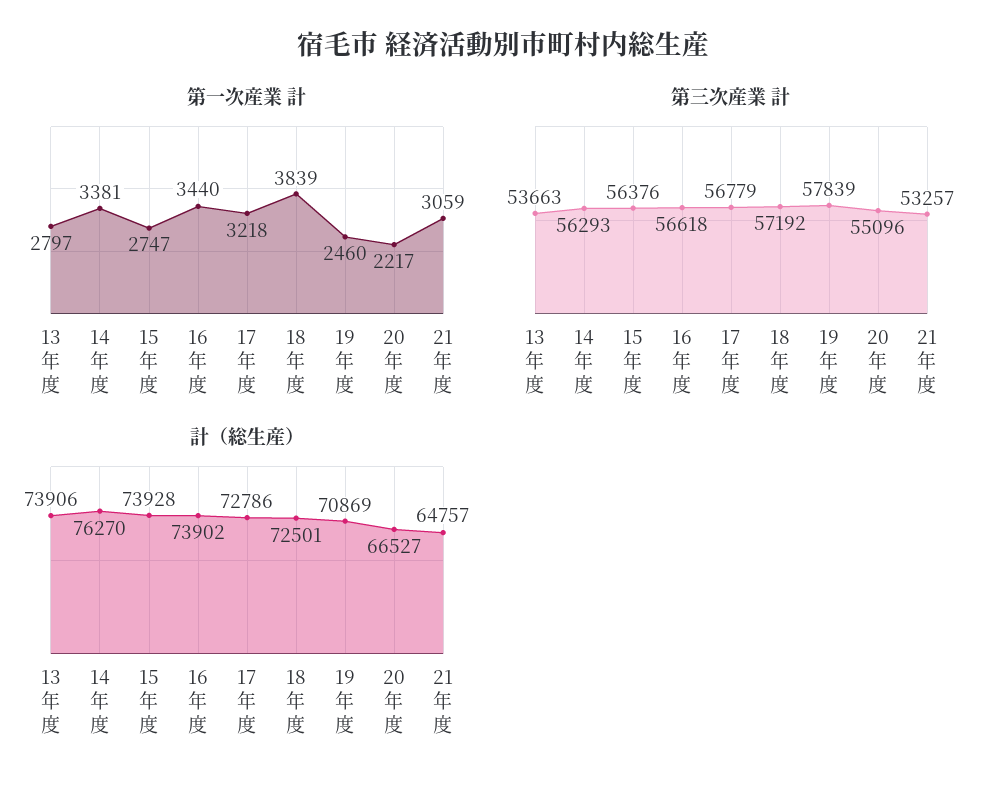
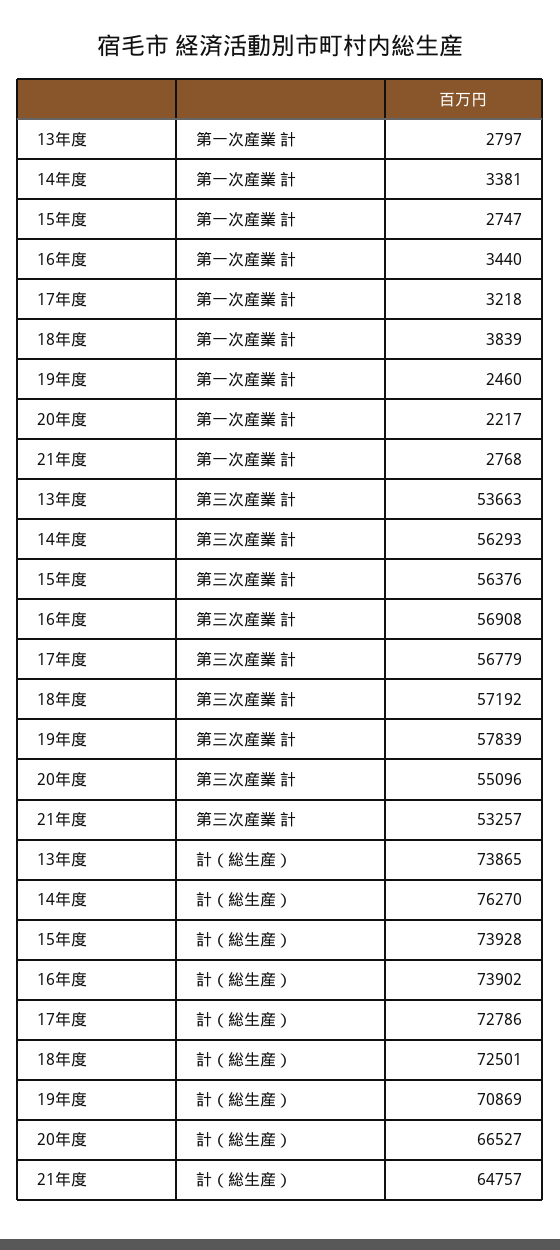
第一次産業 計, 21年度: 3059 -> 2768
第三次産業 計, 16年度: 56618 -> 56908
計（総生産）, 13年度: 73906 -> 73865

